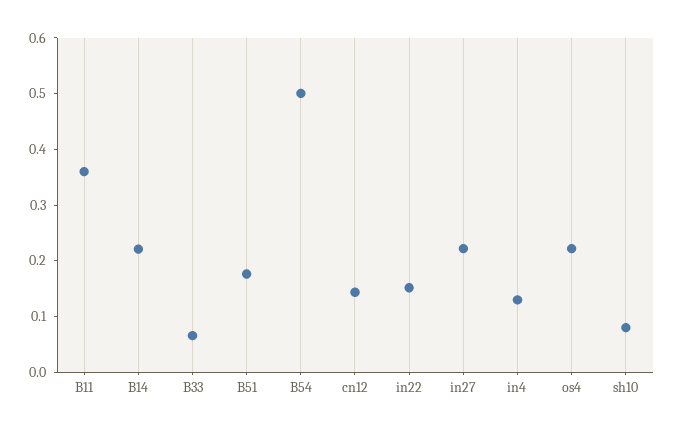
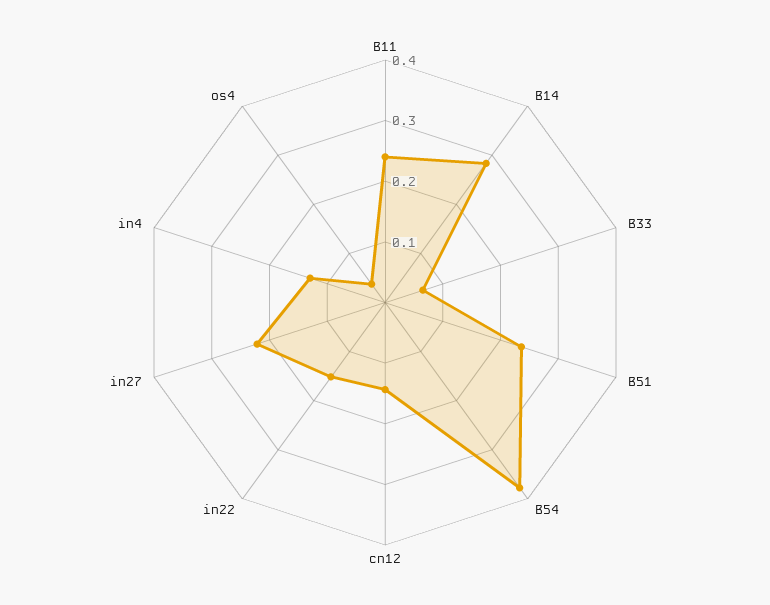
B11: 0.36 -> 0.24
B14: 0.22 -> 0.28
B51: 0.18 -> 0.24
B54: 0.5 -> 0.38
os4: 0.22 -> 0.04
sh10: 0.08 -> none

